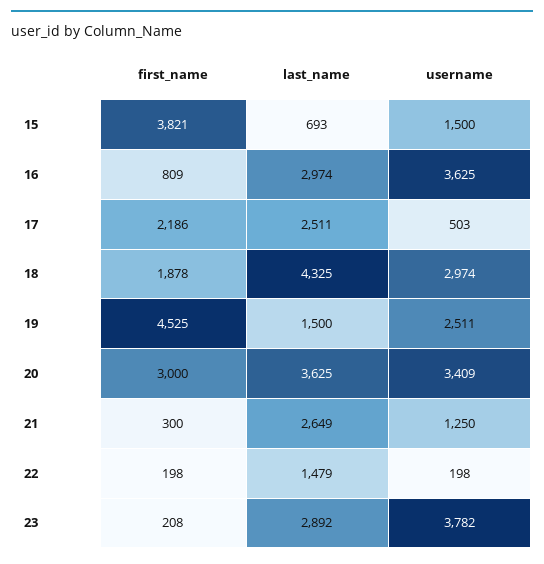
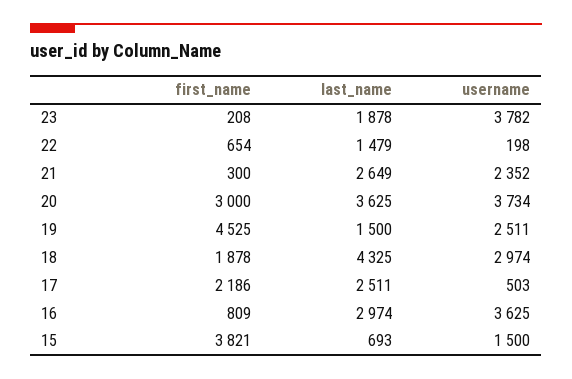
username, 20: 3409 -> 3734
username, 21: 1250 -> 2352
first_name, 22: 198 -> 654
last_name, 23: 2892 -> 1878

